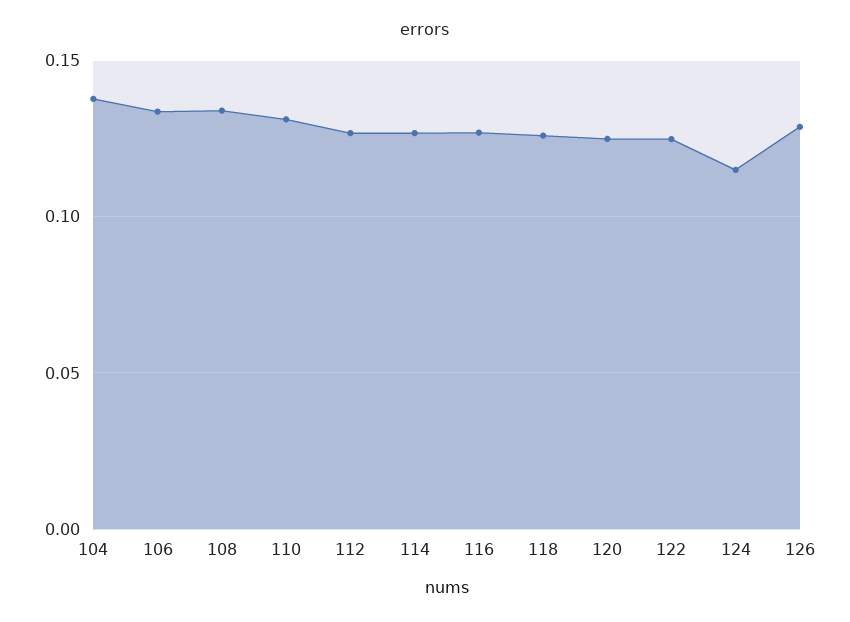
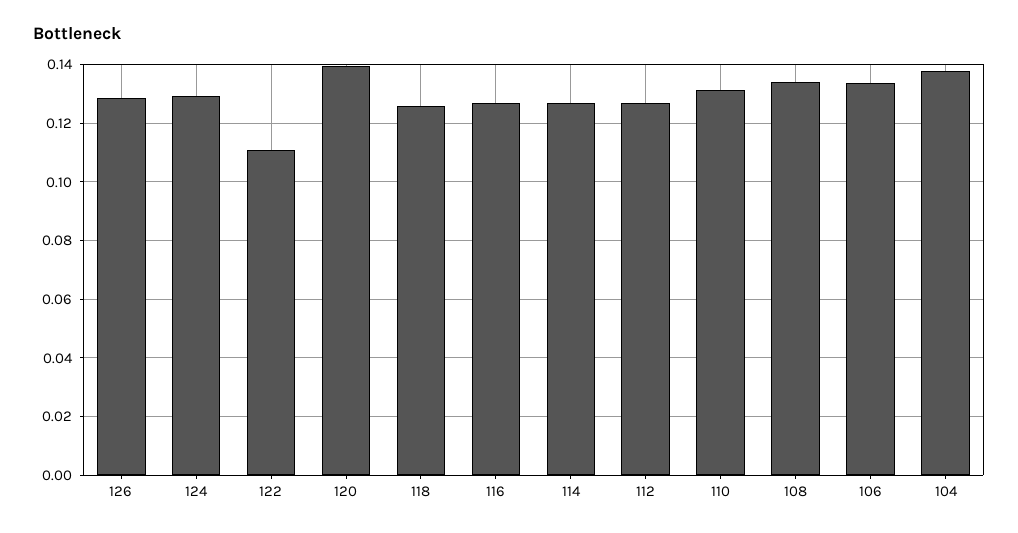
120: 0.125 -> 0.14
122: 0.125 -> 0.11
124: 0.115 -> 0.13

